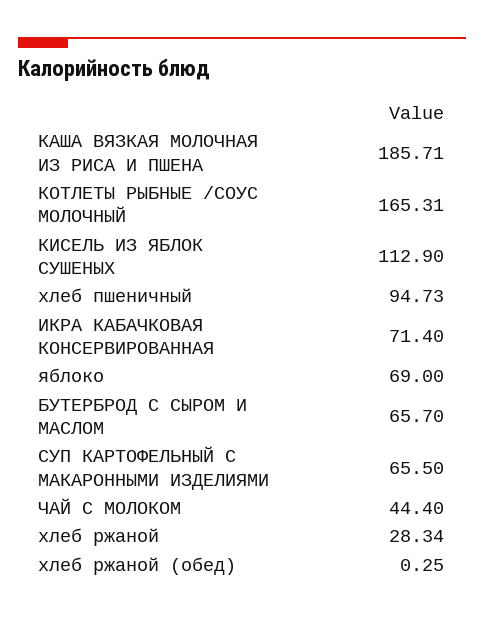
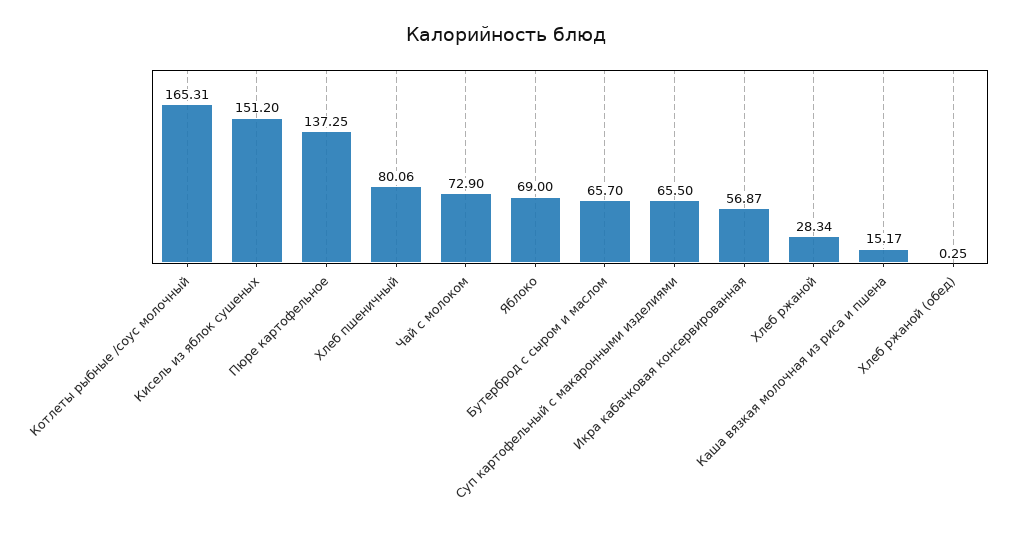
КАША ВЯЗКАЯ МОЛОЧНАЯ ИЗ РИСА И ПШЕНА: 185.71 -> 15.17
КИСЕЛЬ ИЗ ЯБЛОК СУШЕНЫХ: 112.9 -> 151.2
хлеб пшеничный: 94.73 -> 80.06
ИКРА КАБАЧКОВАЯ КОНСЕРВИРОВАННАЯ: 71.4 -> 56.87
ЧАЙ С МОЛОКОМ: 44.4 -> 72.9
Пюре картофельное: none -> 137.25

